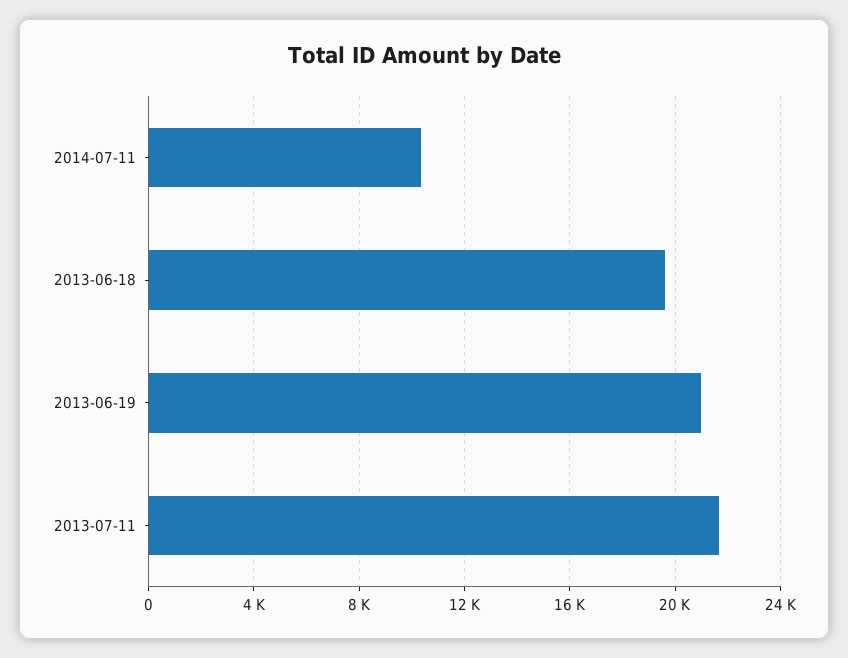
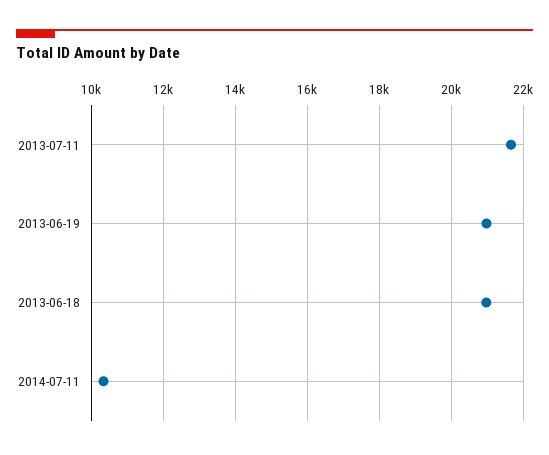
2013-06-18: 19500 -> 21000

